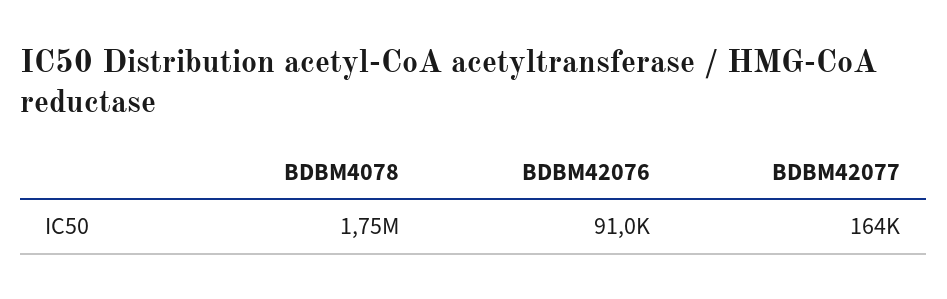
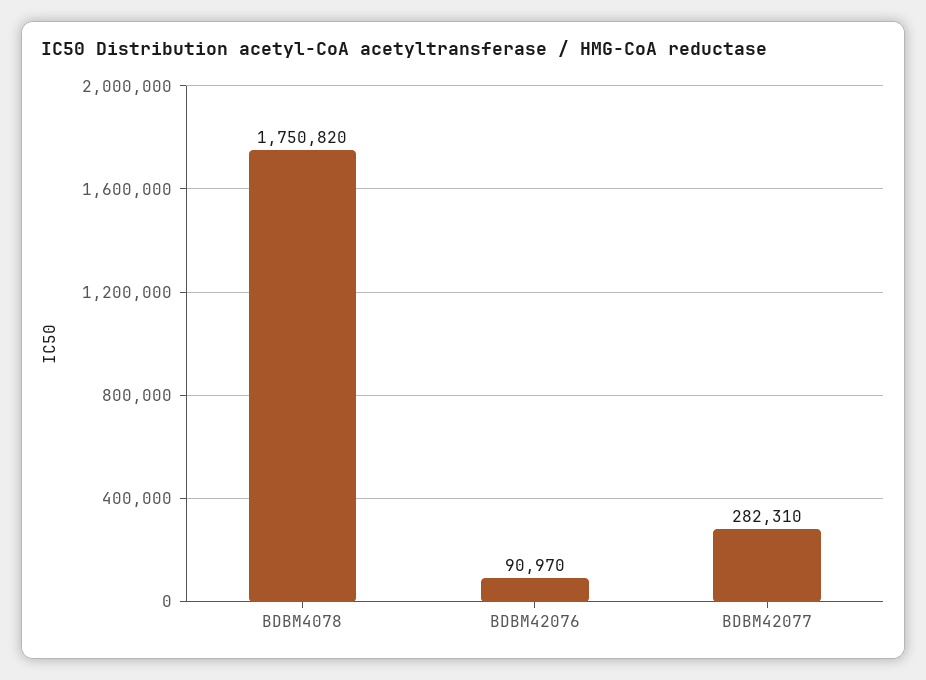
BDBM42077: 164000 -> 282310

